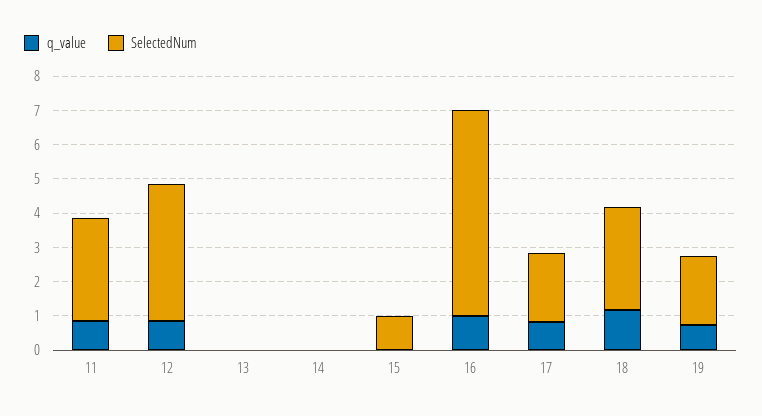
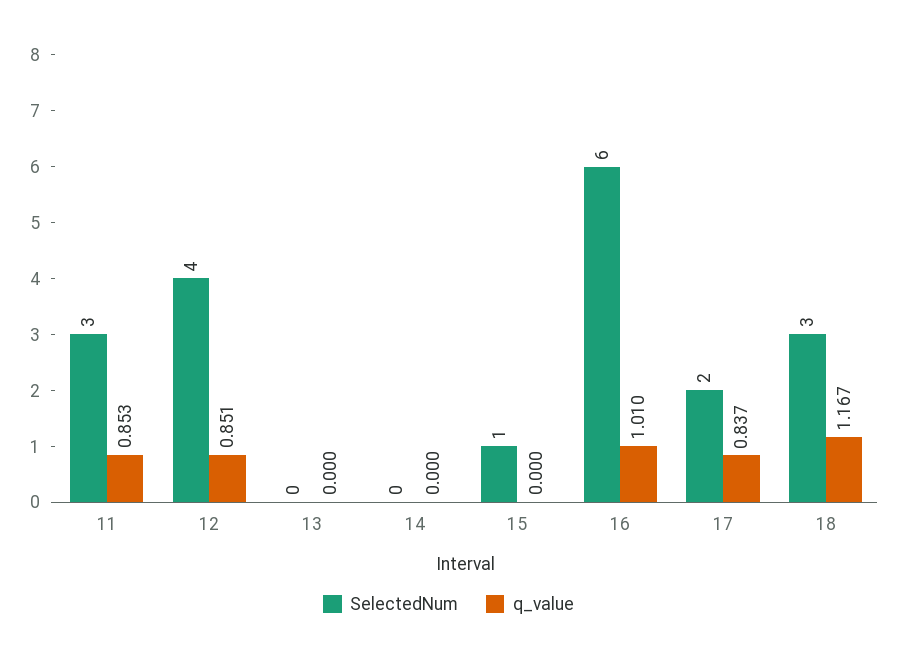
q_value, 19: 0.75 -> none
SelectedNum, 19: 2 -> none

